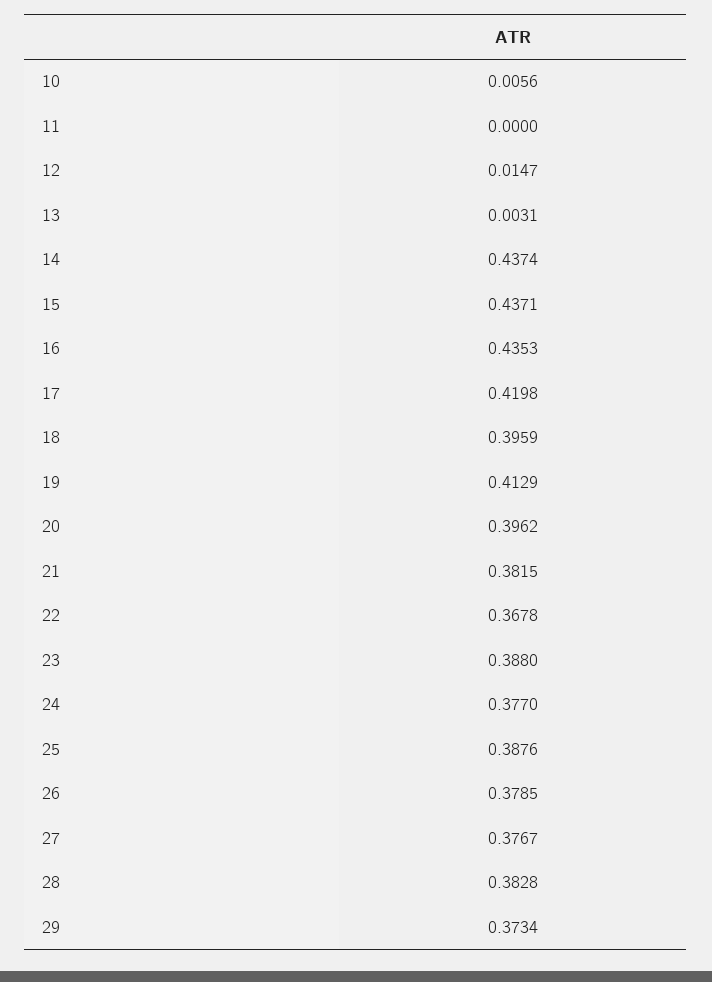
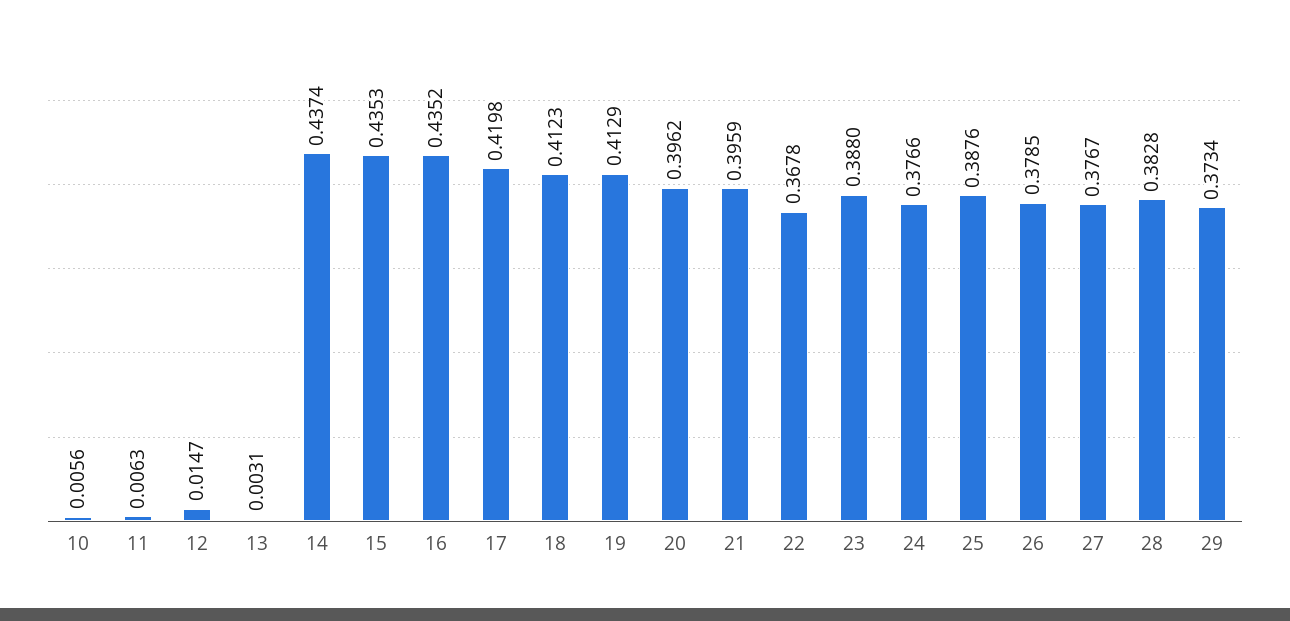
11: 0 -> 0.0063
15: 0.4371 -> 0.4353
16: 0.4353 -> 0.4352
18: 0.3959 -> 0.4123
21: 0.3815 -> 0.3959
24: 0.377 -> 0.3766

